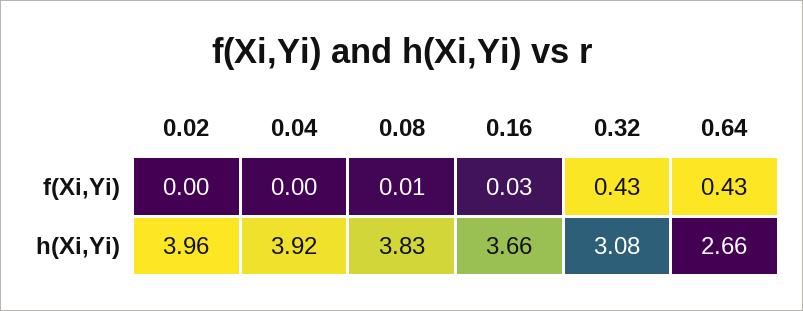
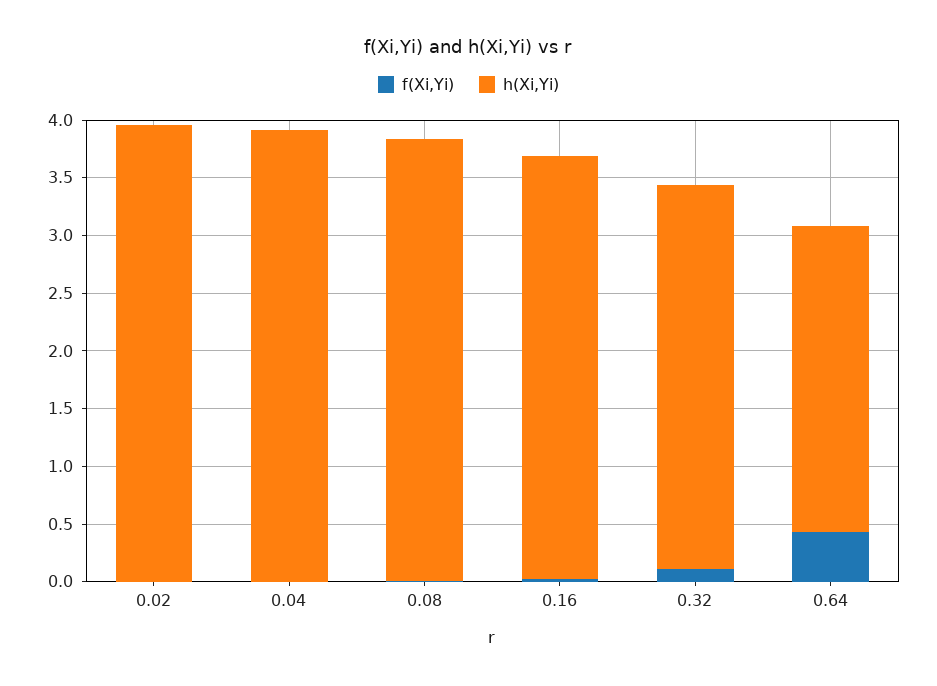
f(Xi,Yi), 0.32: 0.43 -> 0.1
h(Xi,Yi), 0.32: 3.08 -> 3.3

